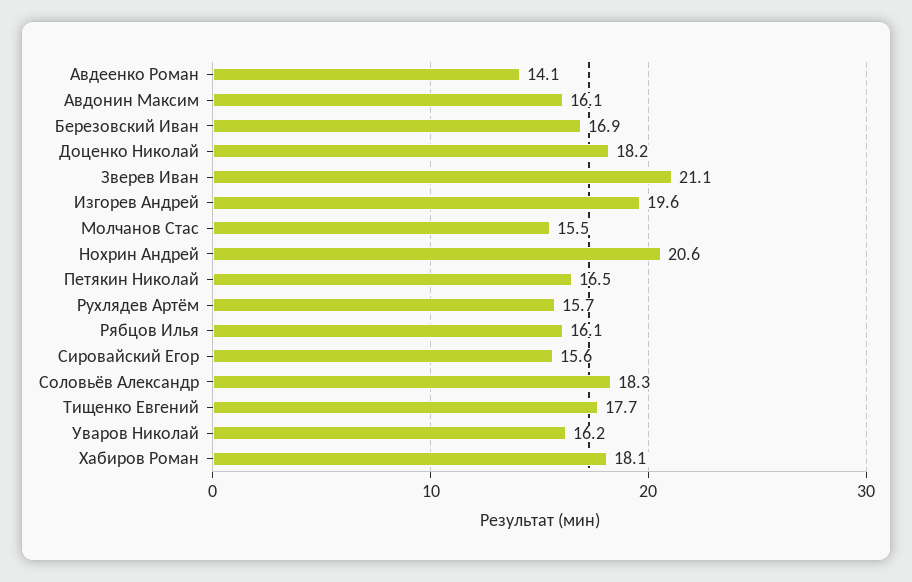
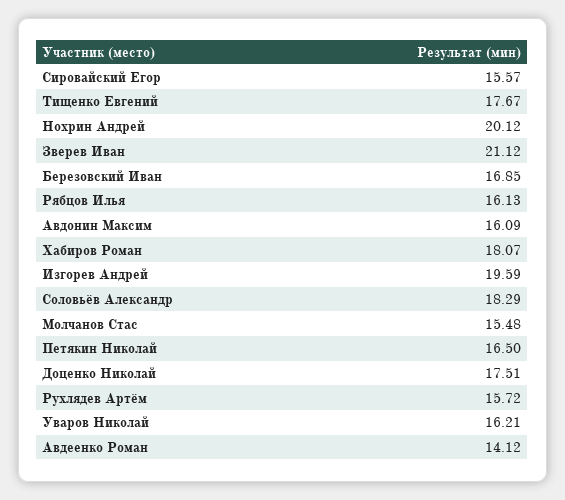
Доценко Николай: 18.2 -> 17.51
Нохрин Андрей: 20.6 -> 20.12

